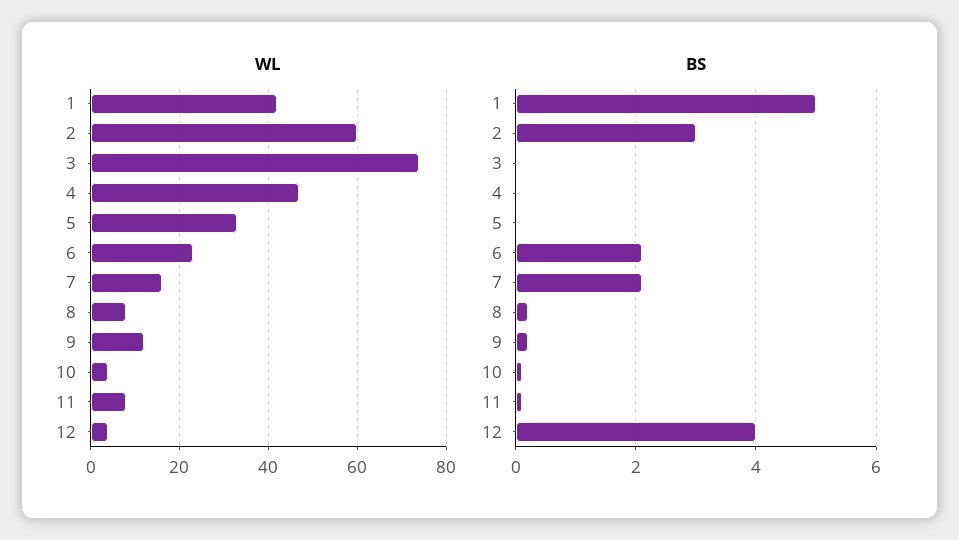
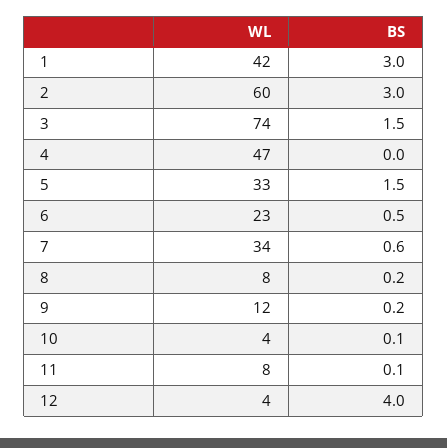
WL, 7: 15 -> 34
BS, 1: 5 -> 3
BS, 3: 0 -> 1.5
BS, 5: 0 -> 1.5
BS, 6: 2 -> 0.5
BS, 7: 2 -> 0.6

